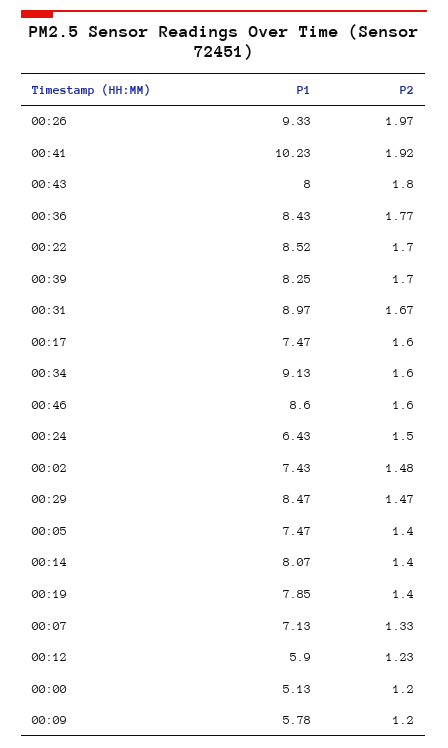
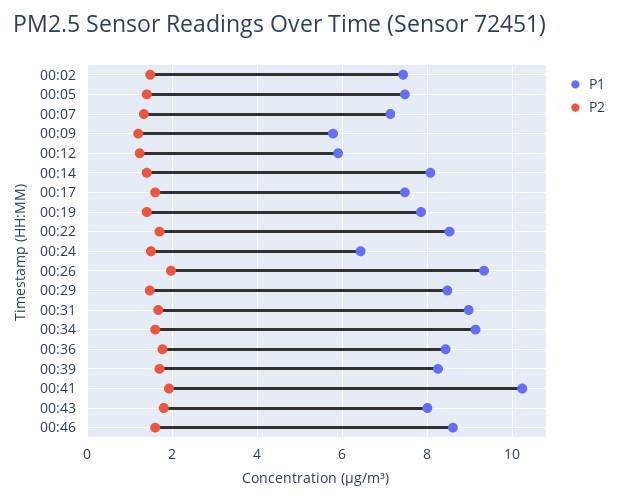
P1, 00:00: 5.13 -> none
P2, 00:00: 1.2 -> none

